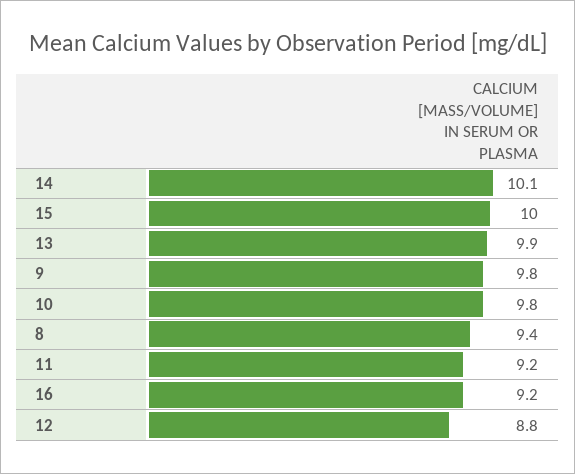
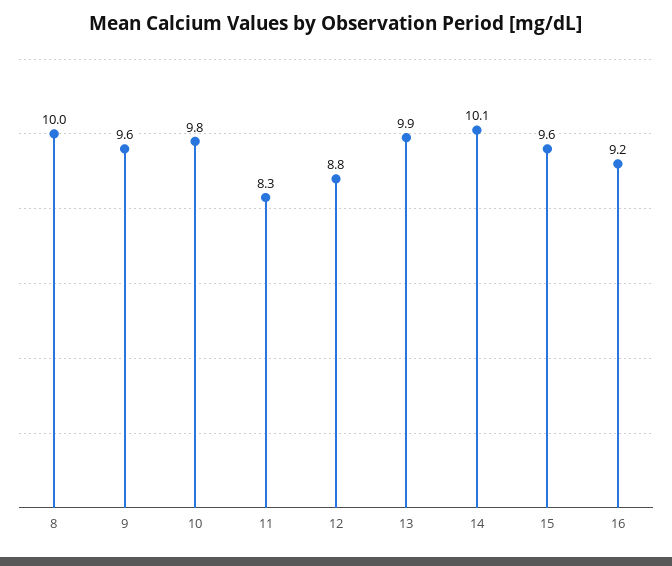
15: 10 -> 9.6
9: 9.8 -> 9.6
8: 9.4 -> 10
11: 9.2 -> 8.3

